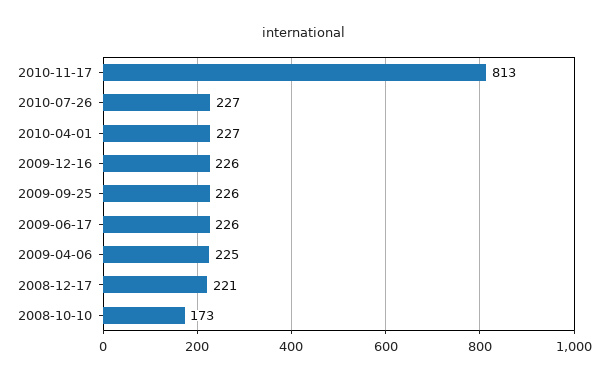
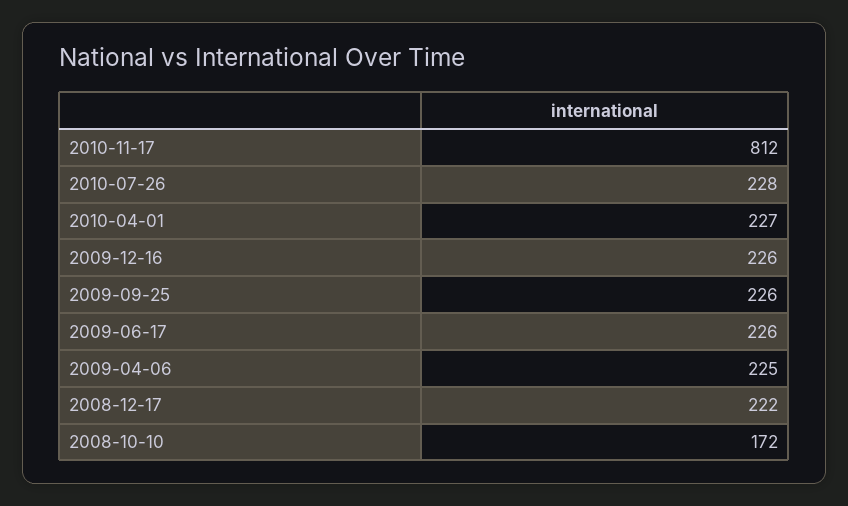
2010-11-17: 813 -> 812
2010-07-26: 227 -> 228
2008-12-17: 221 -> 222
2008-10-10: 173 -> 172

